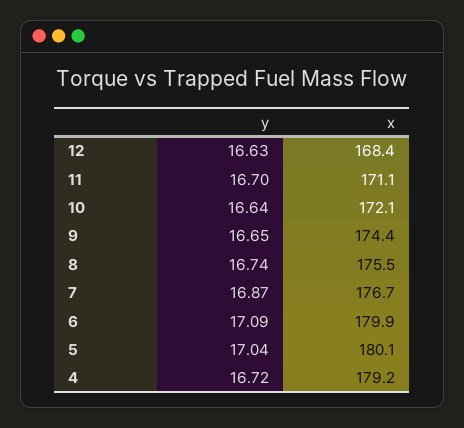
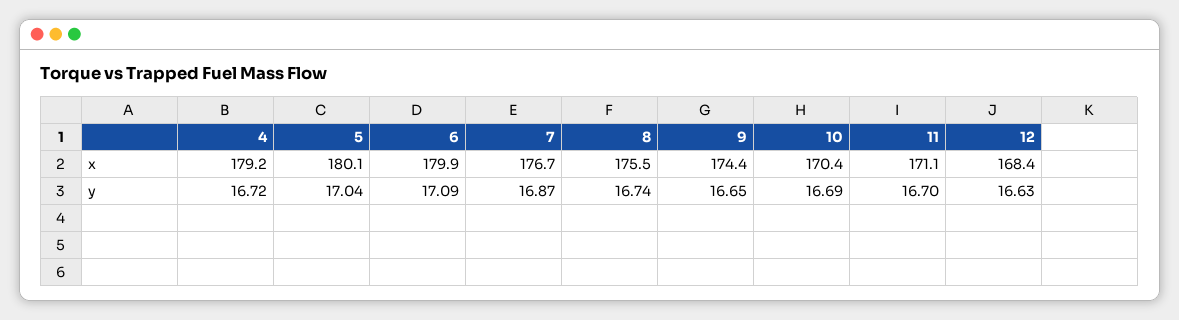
y, 10: 16.64 -> 16.69
x, 10: 172.1 -> 170.4

